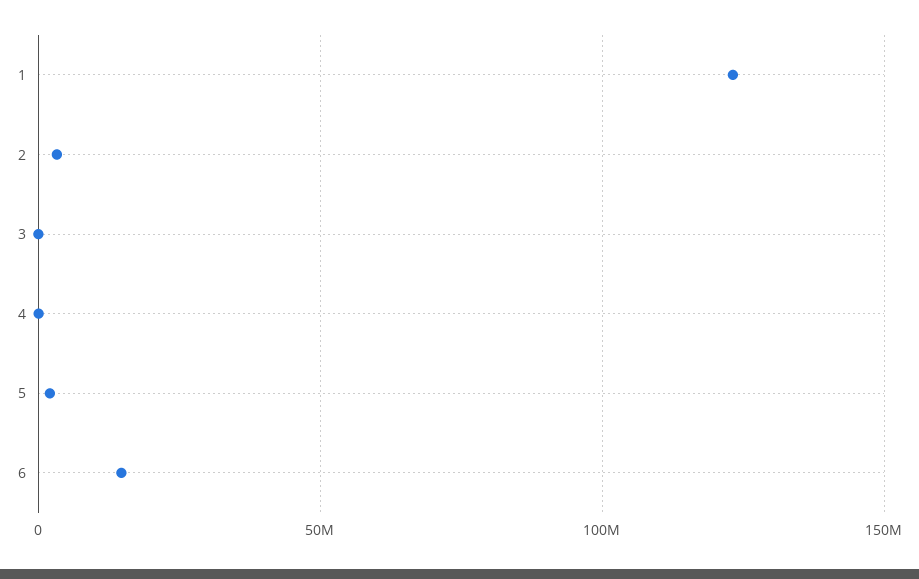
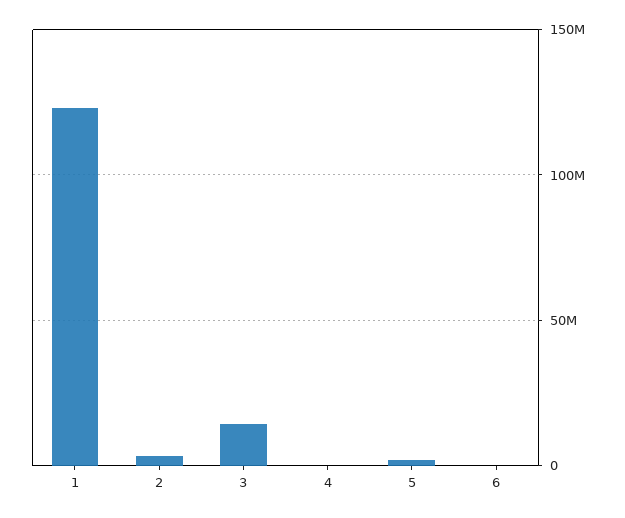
3: 0 -> 15000000
6: 15000000 -> 0

